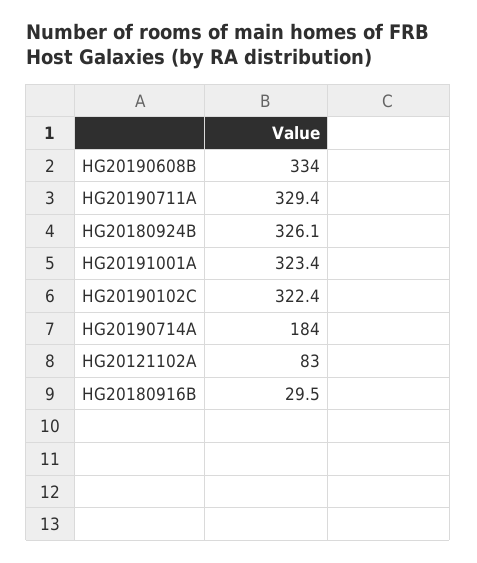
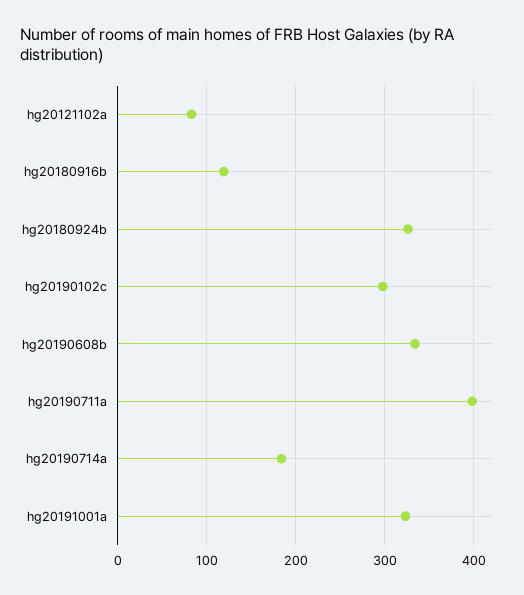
HG20190711A: 329.4 -> 400
HG20190102C: 322.4 -> 300
HG20180916B: 29.5 -> 120

